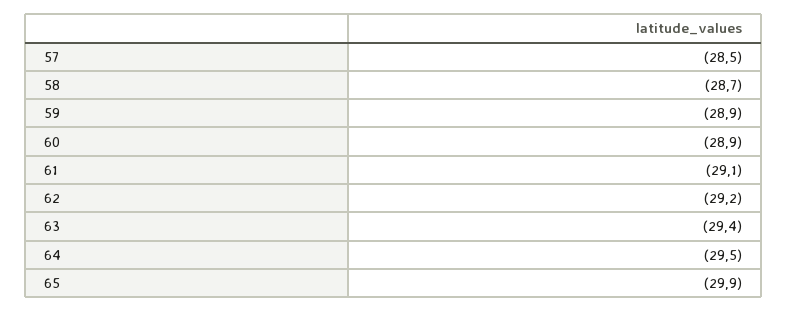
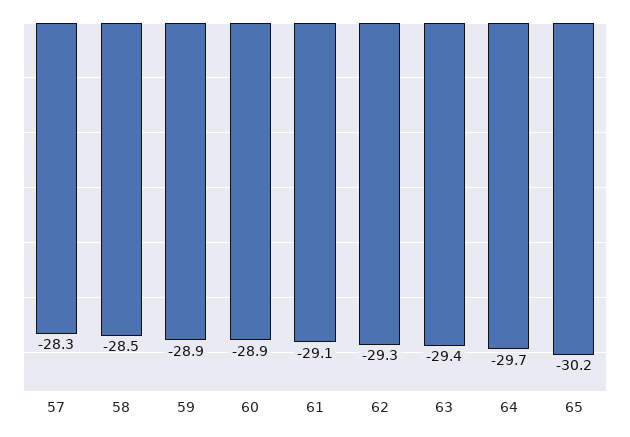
57: -28.5 -> -28.3
58: -28.7 -> -28.5
62: -29.2 -> -29.3
64: -29.5 -> -29.7
65: -29.9 -> -30.2

